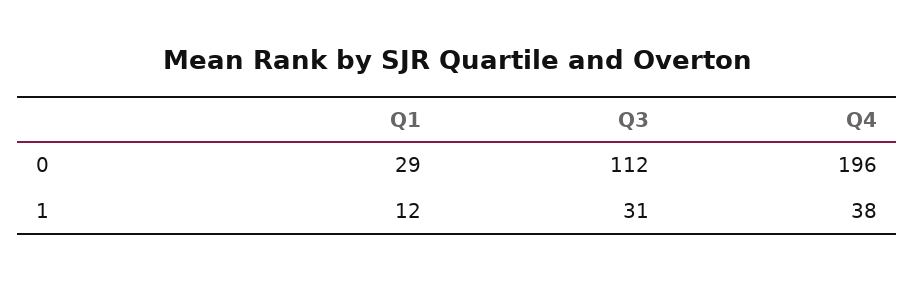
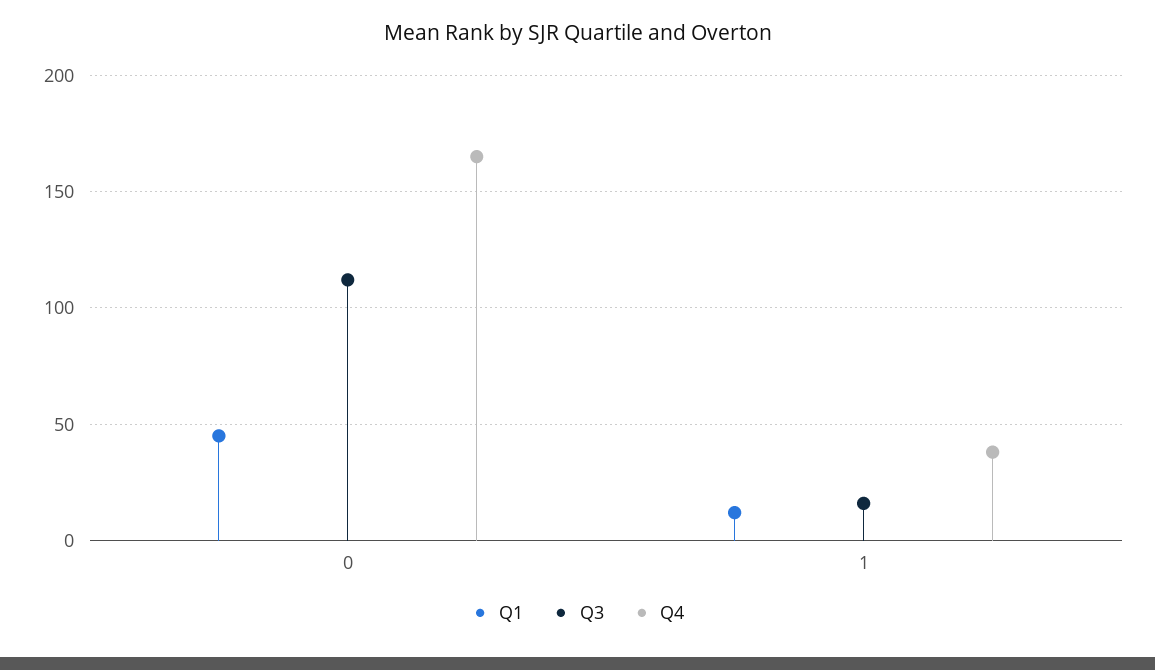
Q1, 0: 29 -> 45
Q4, 0: 196 -> 165
Q3, 1: 31 -> 15

